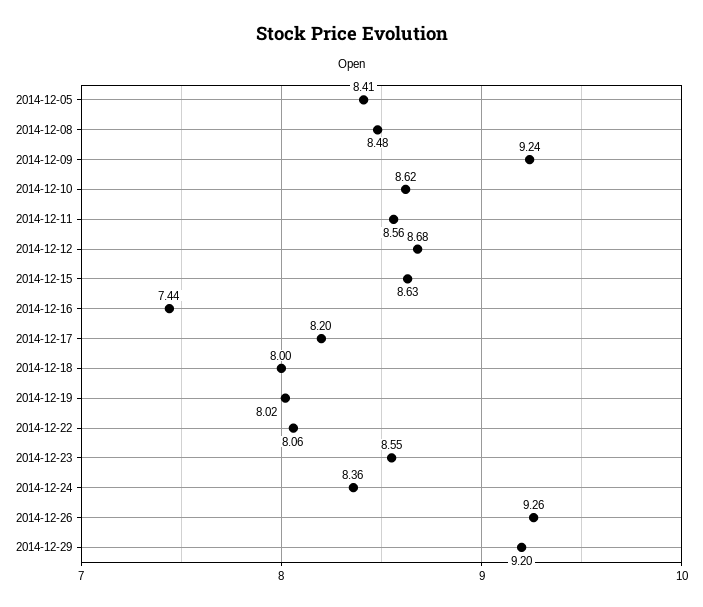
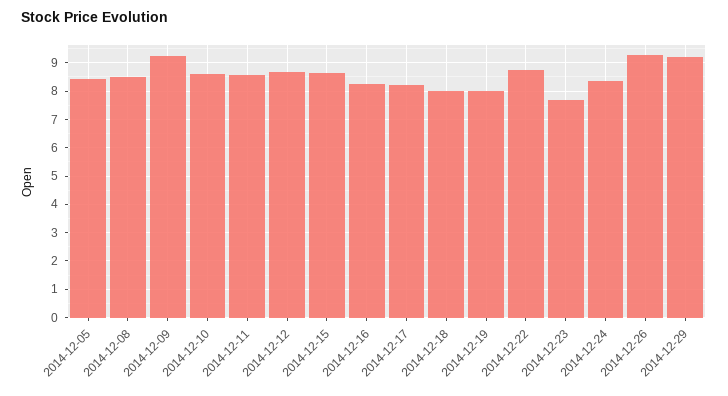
2014-12-16: 7.44 -> 8.25
2014-12-22: 8.06 -> 8.75
2014-12-23: 8.55 -> 7.75

